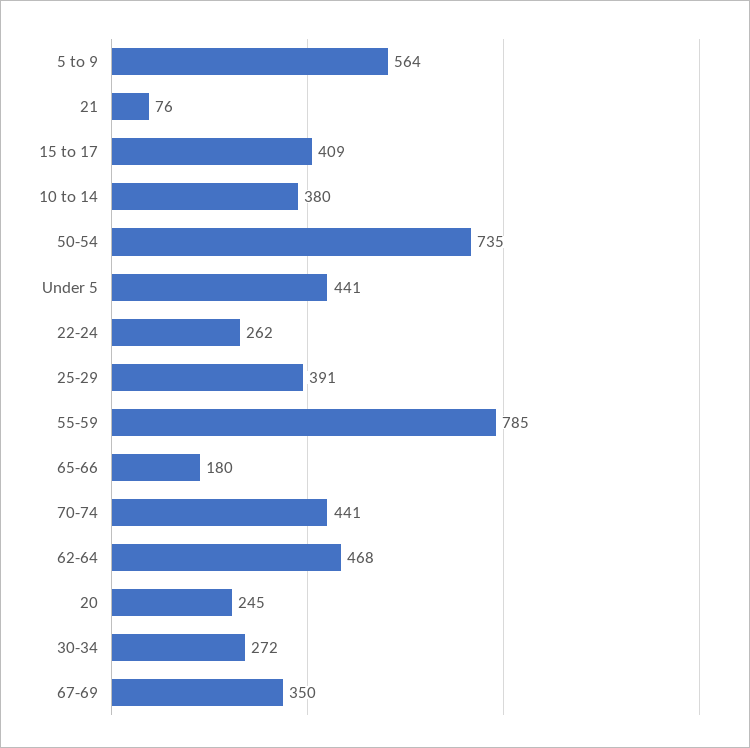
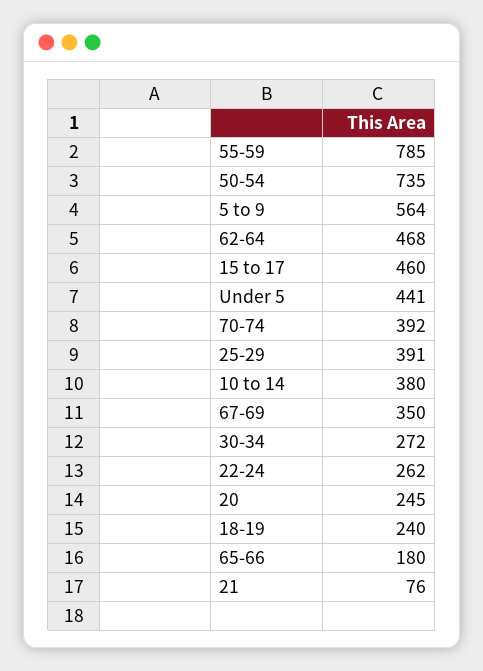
15 to 17: 409 -> 460
70-74: 441 -> 392
18-19: none -> 240

